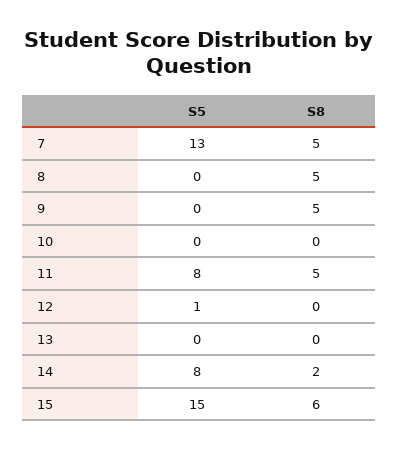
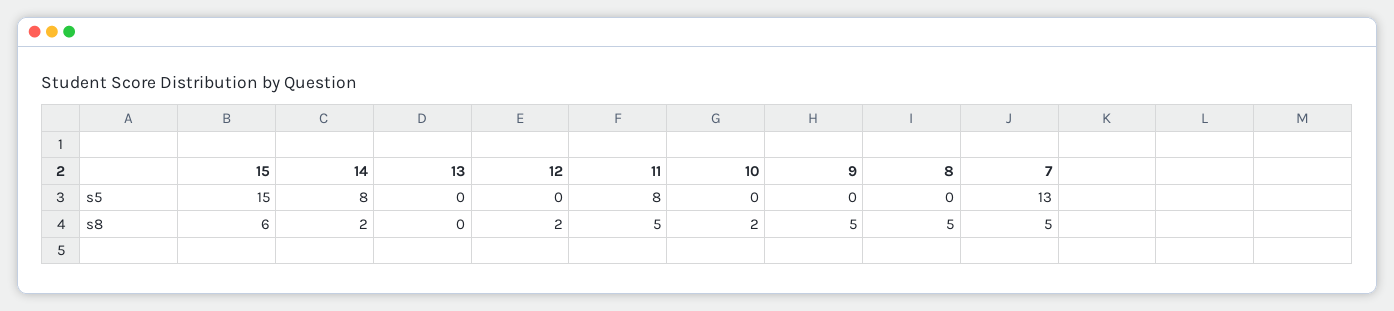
S8, 10: 0 -> 2
S5, 12: 1 -> 0
S8, 12: 0 -> 2

